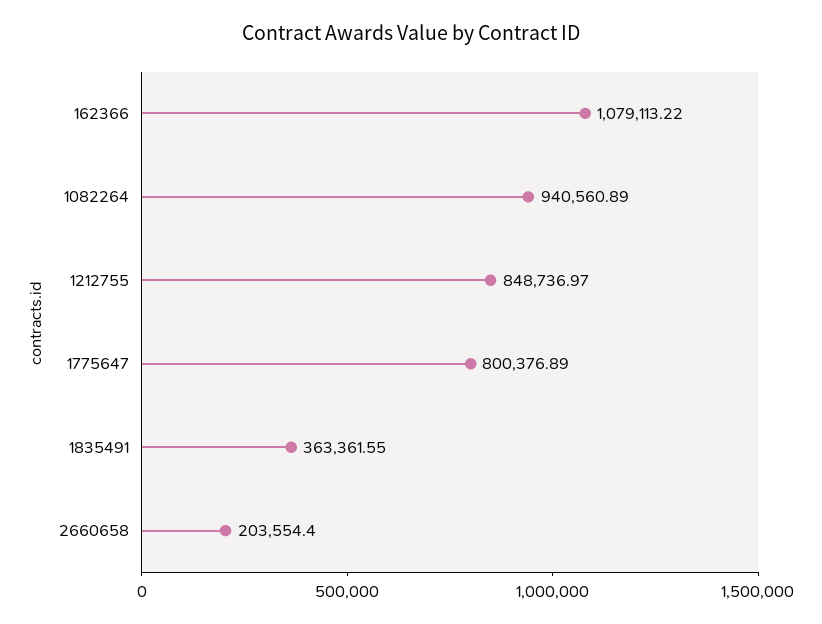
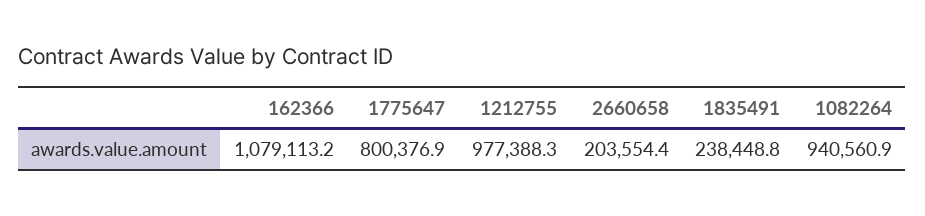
1212755: 848736.97 -> 977388.3
1835491: 363361.55 -> 238448.8

